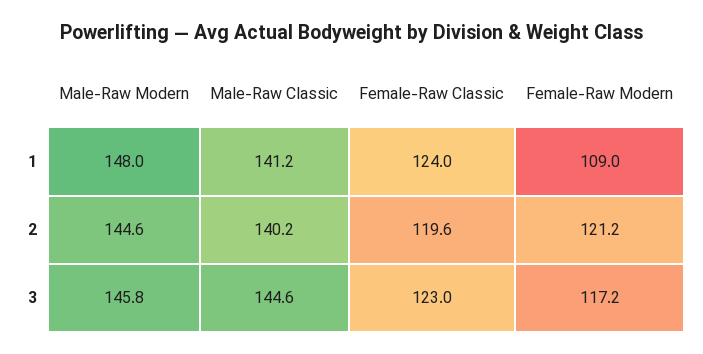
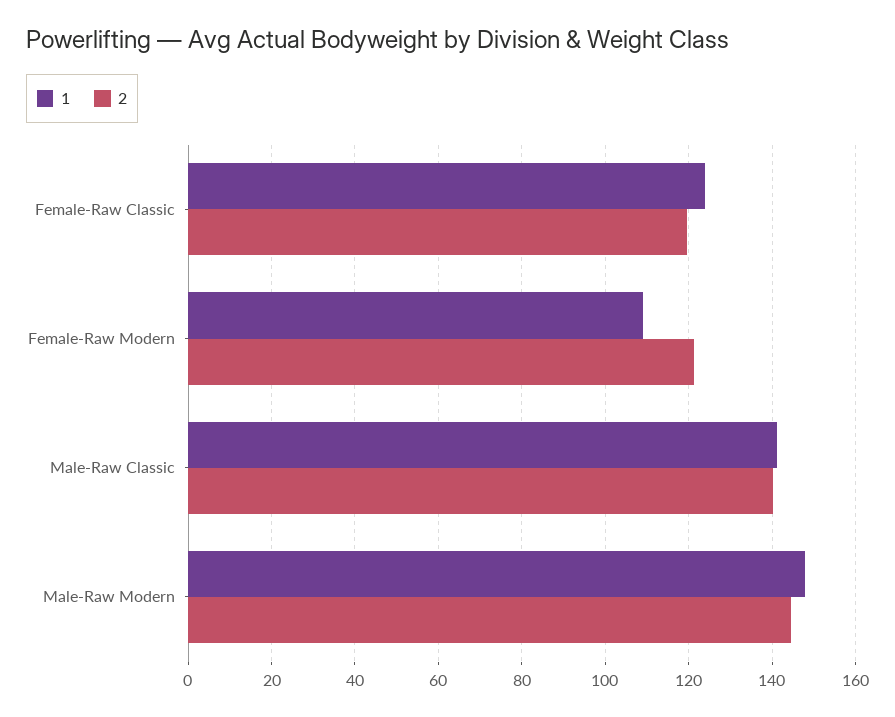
3, Male-Raw Modern: 145.8 -> none
3, Male-Raw Classic: 144.6 -> none
3, Female-Raw Classic: 123 -> none
3, Female-Raw Modern: 117.2 -> none

